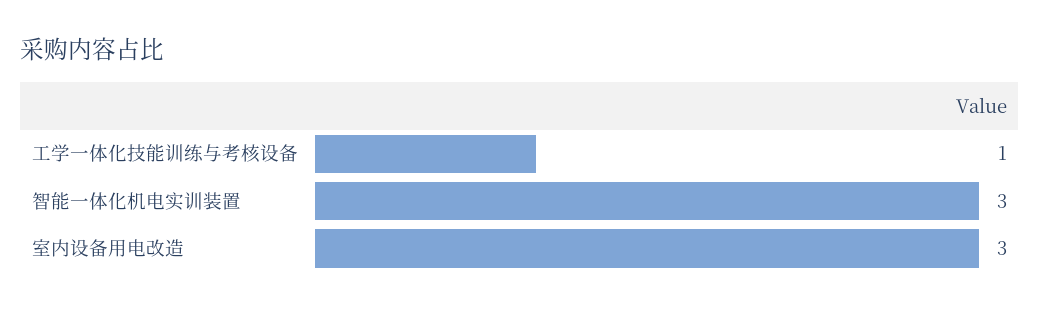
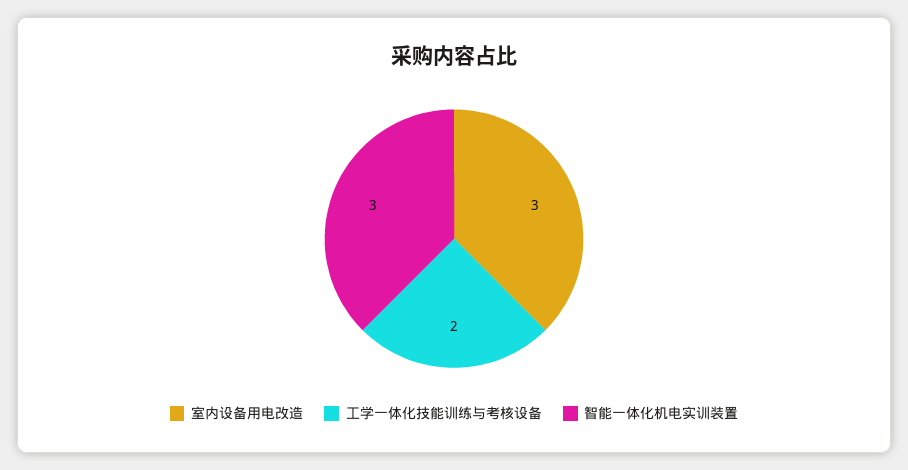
工学一体化技能训练与考核设备: 1 -> 2

